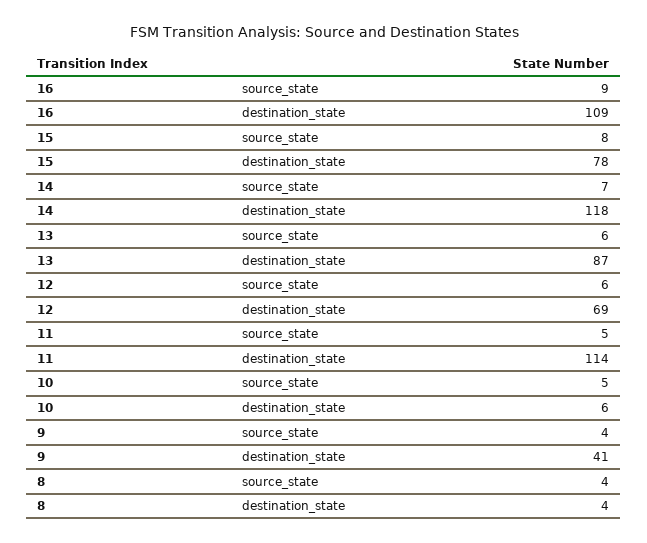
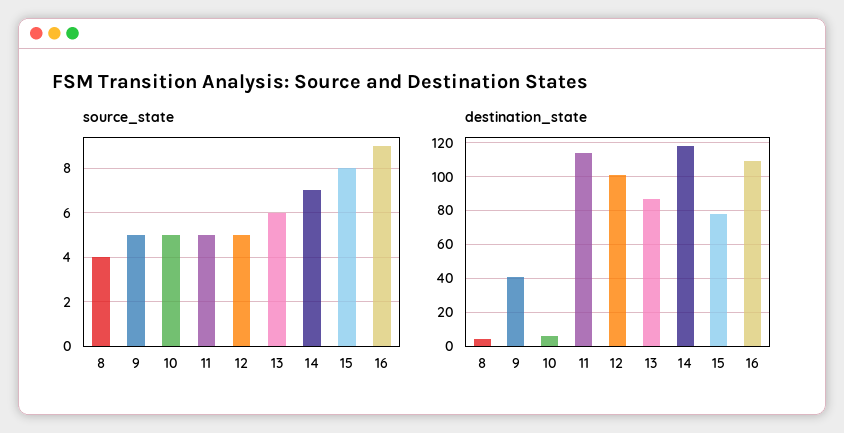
source_state, 12: 6 -> 5
destination_state, 12: 69 -> 100
source_state, 9: 4 -> 5

